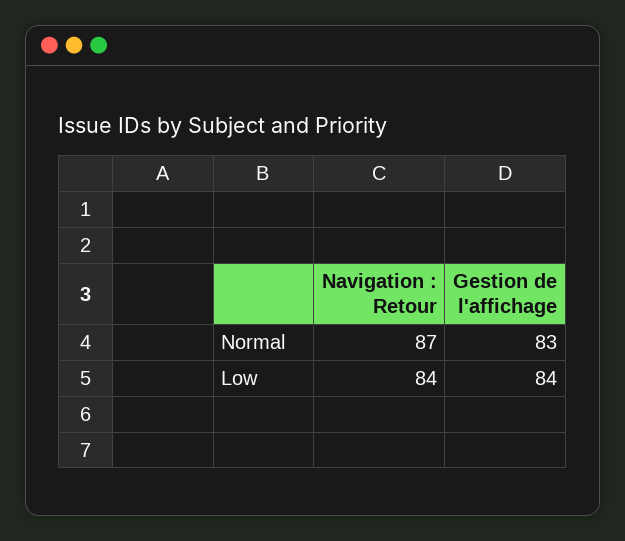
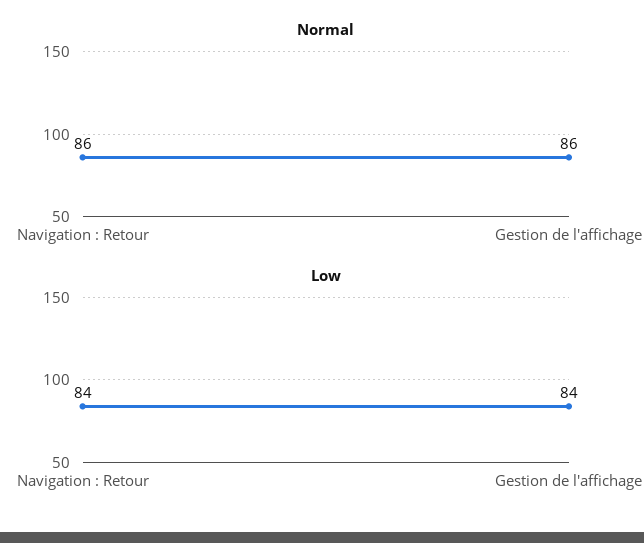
Normal, Navigation : Retour: 87 -> 86
Normal, Gestion de l'affichage: 83 -> 86

